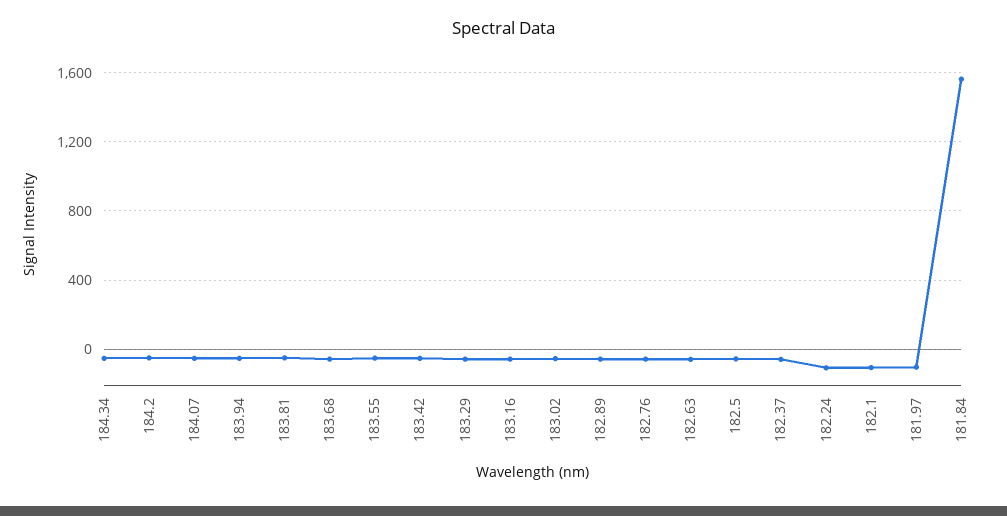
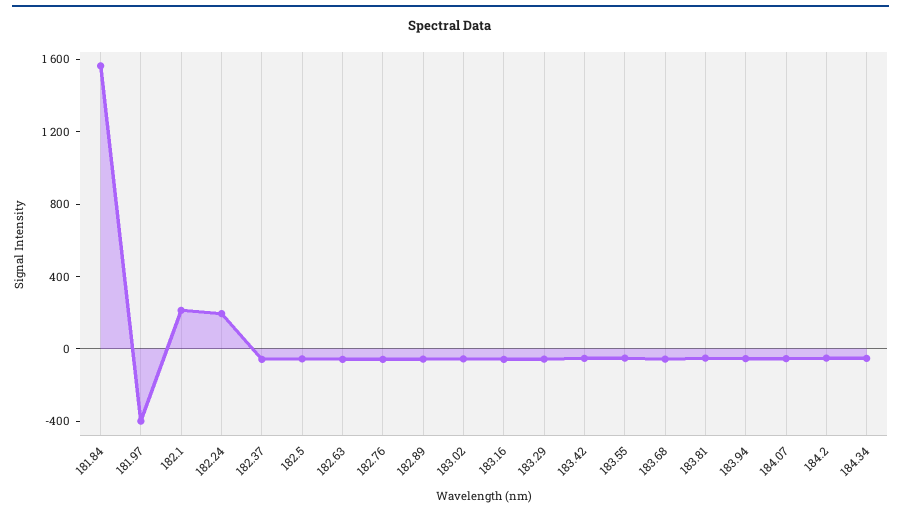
182.24: -100 -> 200
182.1: -100 -> 200
181.97: -100 -> -400

